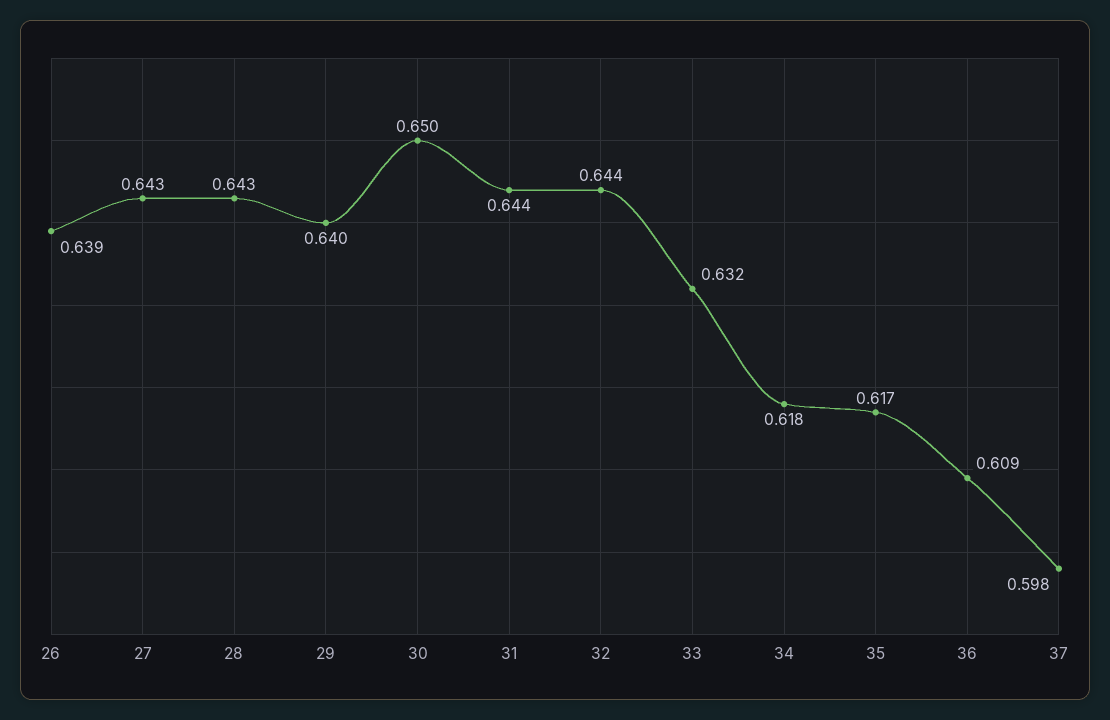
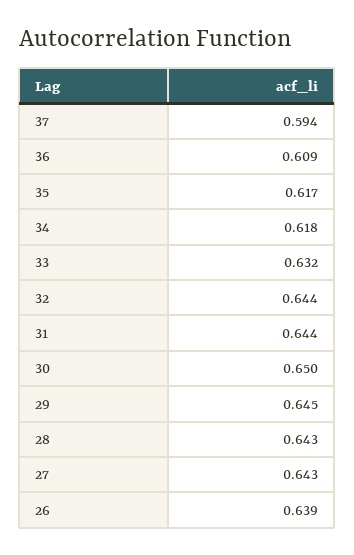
29: 0.64 -> 0.645
37: 0.598 -> 0.594

